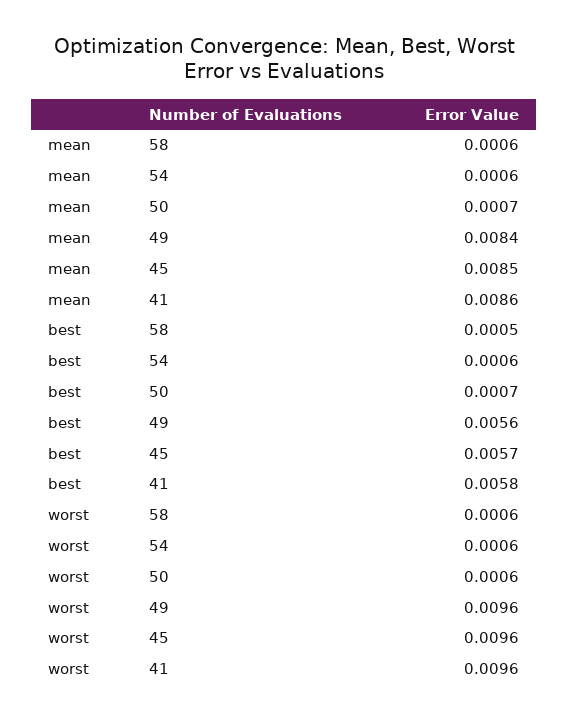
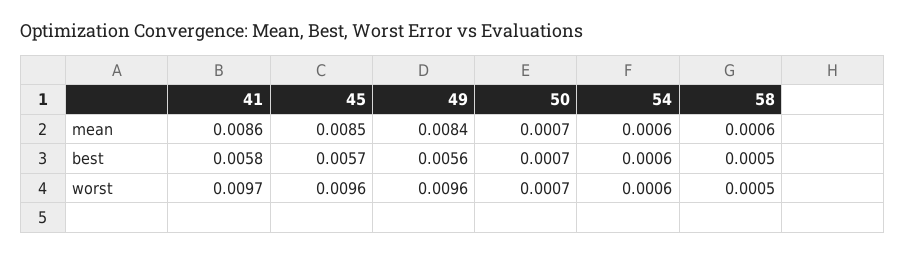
worst, 58: 0.0006 -> 0.0005
worst, 50: 0.0006 -> 0.0007
worst, 41: 0.0096 -> 0.0097

